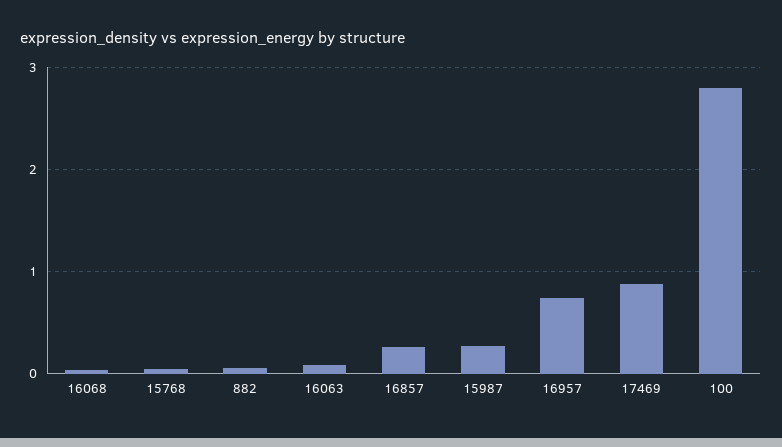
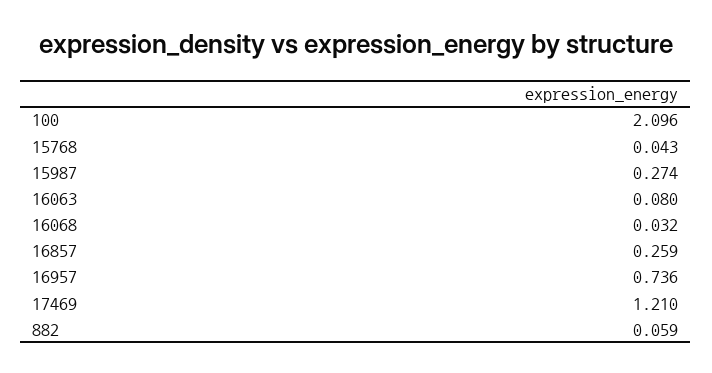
17469: 0.9 -> 1.21
100: 2.8 -> 2.096

